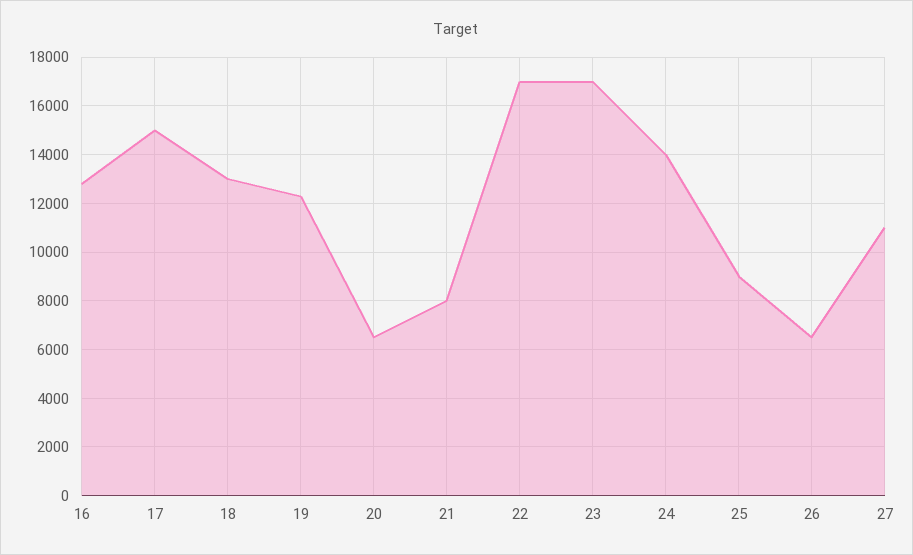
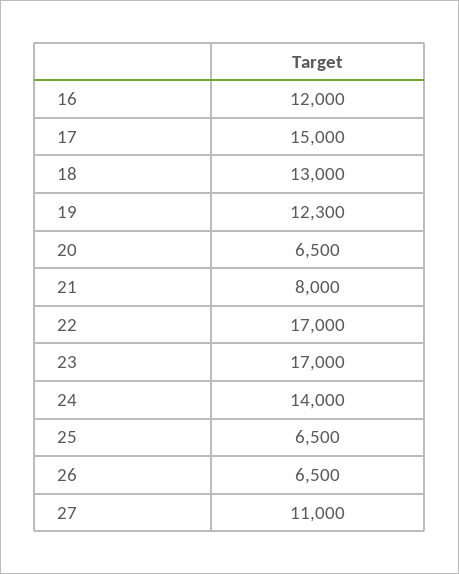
16: 12750 -> 12000
25: 9000 -> 6500

